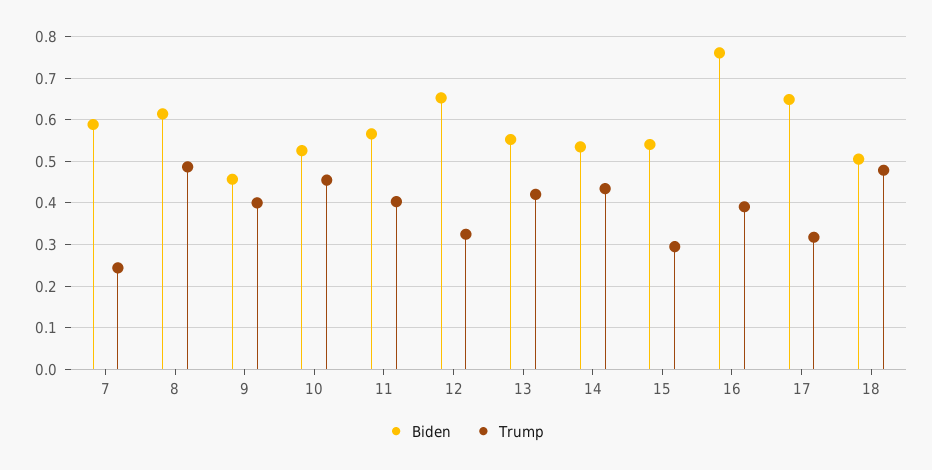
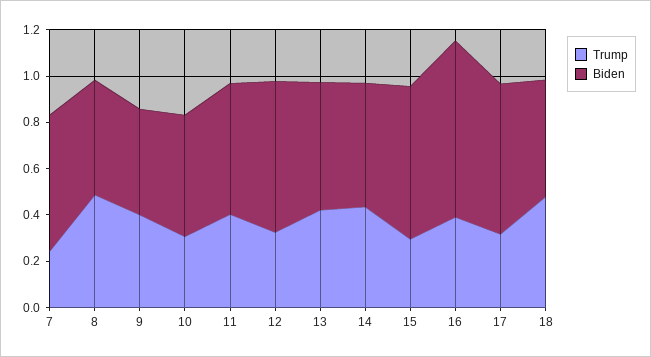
Biden, 8: 0.62 -> 0.5
Trump, 10: 0.46 -> 0.3
Biden, 15: 0.54 -> 0.65

